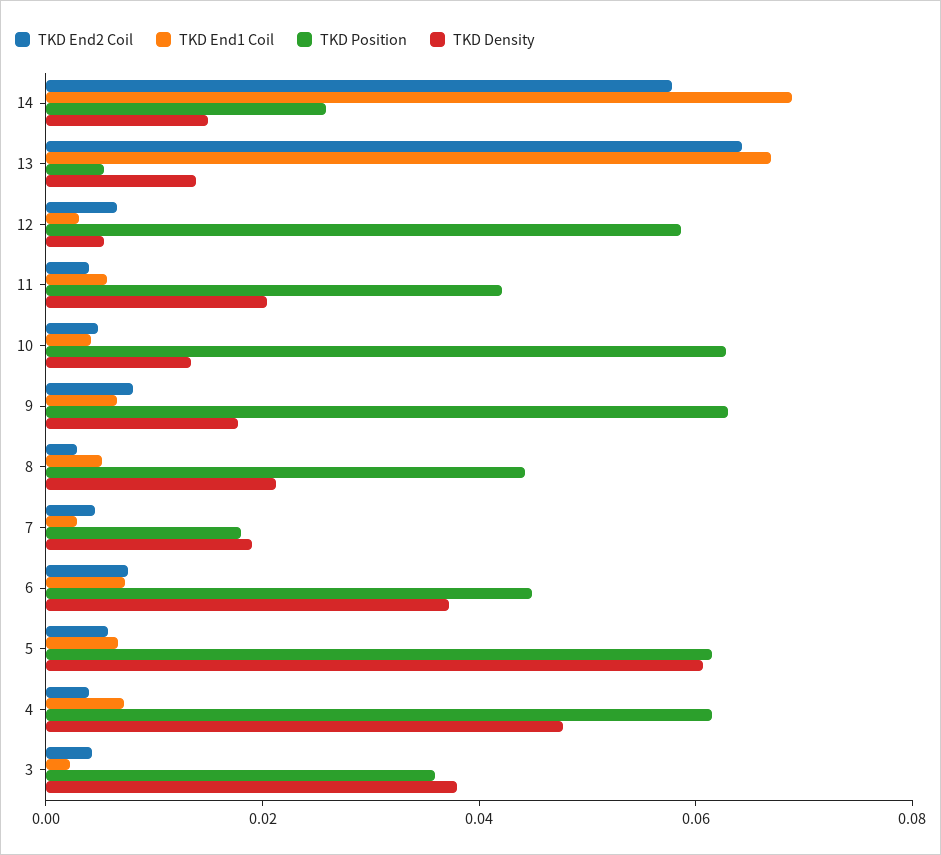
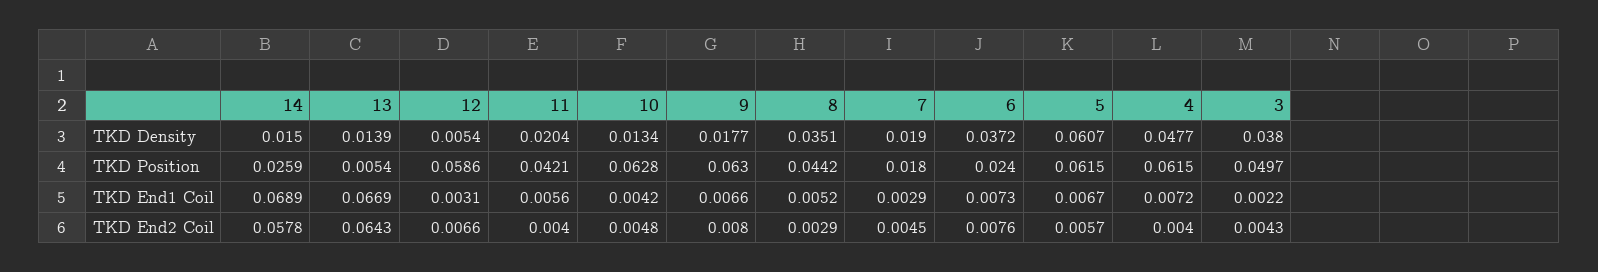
TKD Density, 8: 0.02 -> 0.0351
TKD Position, 6: 0.045 -> 0.024
TKD Position, 3: 0.035 -> 0.0497

